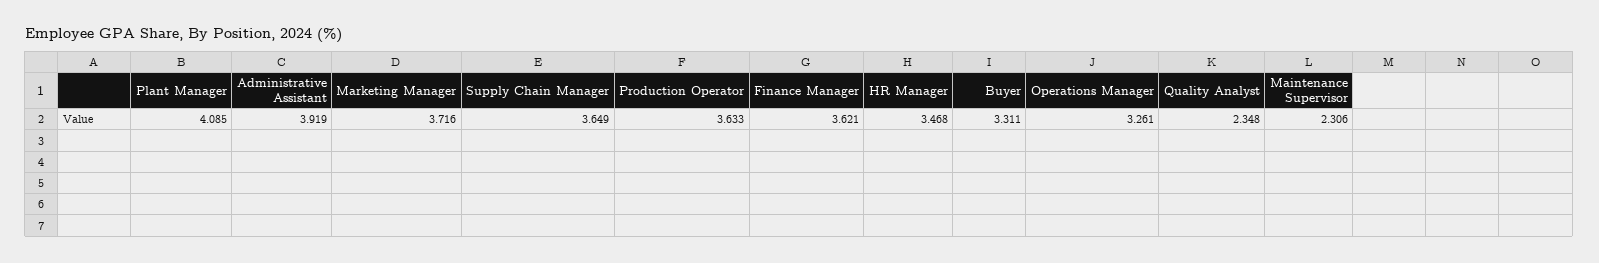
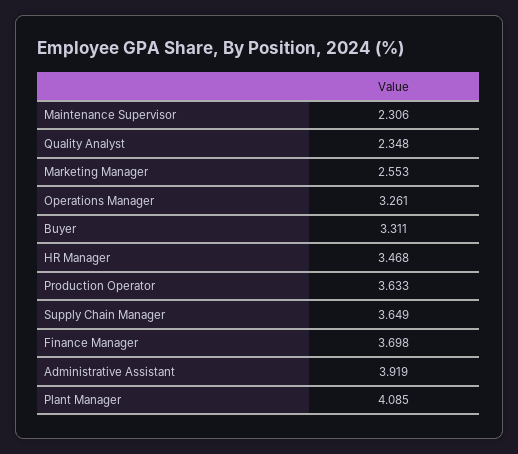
Marketing Manager: 3.716 -> 2.553
Finance Manager: 3.621 -> 3.698

